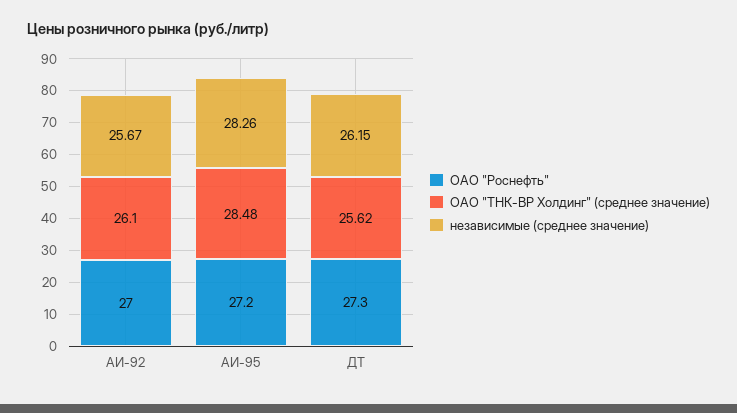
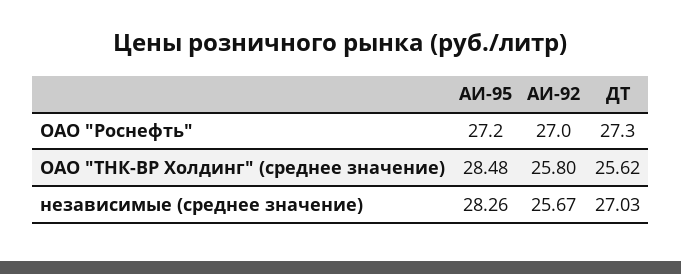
ОАО "ТНК-ВР Холдинг" (среднее значение), АИ-92: 26.1 -> 25.8
независимые (среднее значение), ДТ: 26.15 -> 27.03

